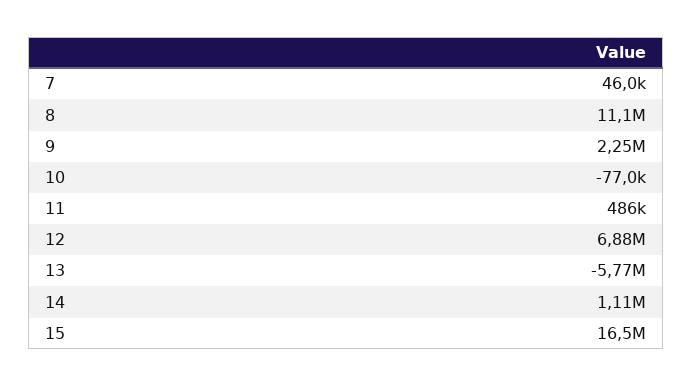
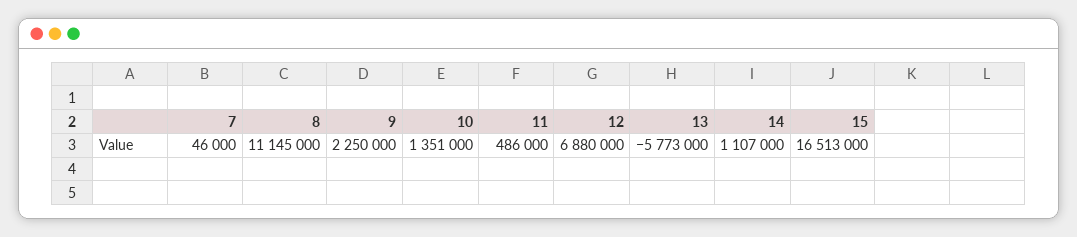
10: -77000 -> 1351000

